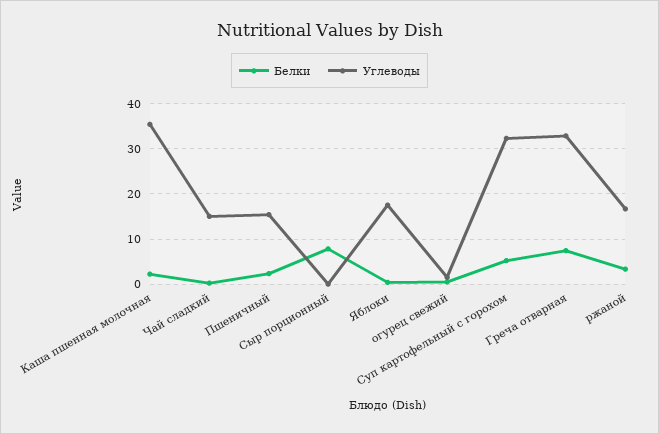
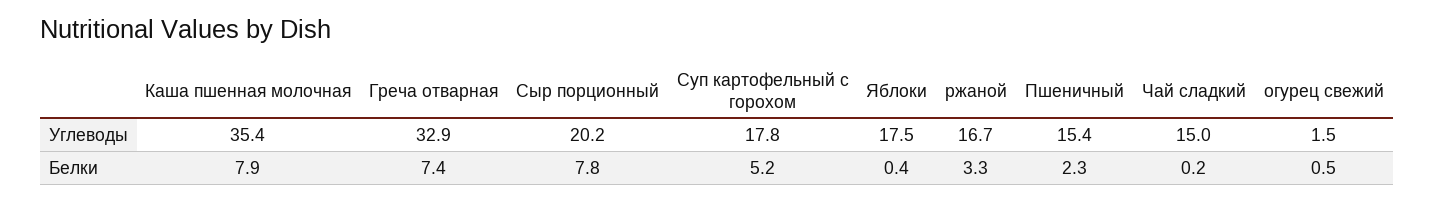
Белки, Каша пшенная молочная: 2 -> 7.9
Углеводы, Сыр порционный: 0 -> 20.2
Углеводы, Суп картофельный с горохом: 32 -> 17.8

